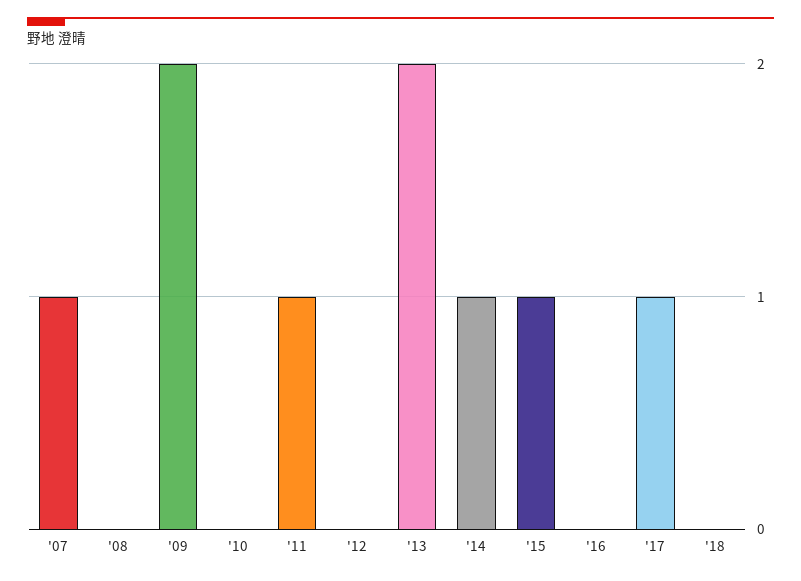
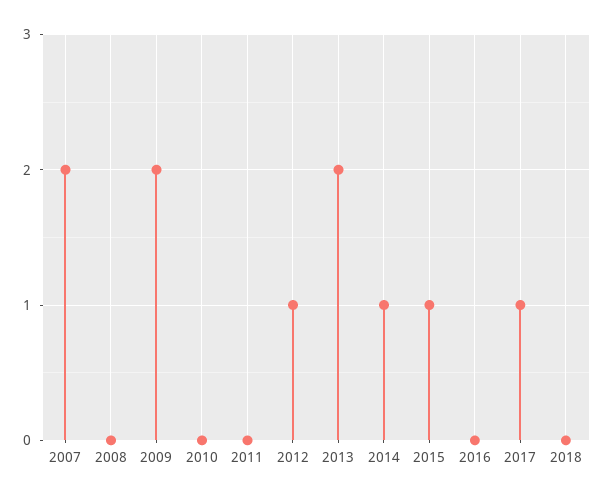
'07: 1 -> 2
'11: 1 -> 0
'12: 0 -> 1

